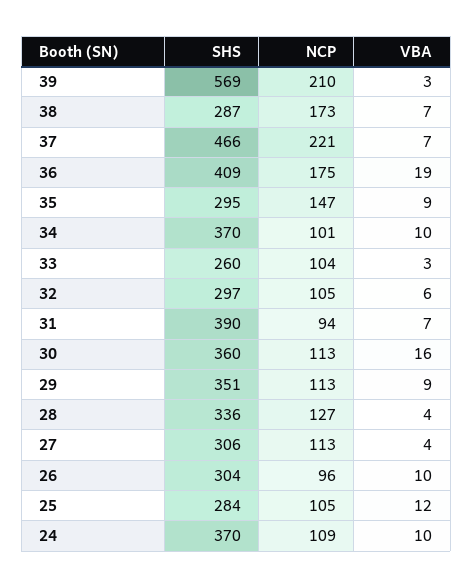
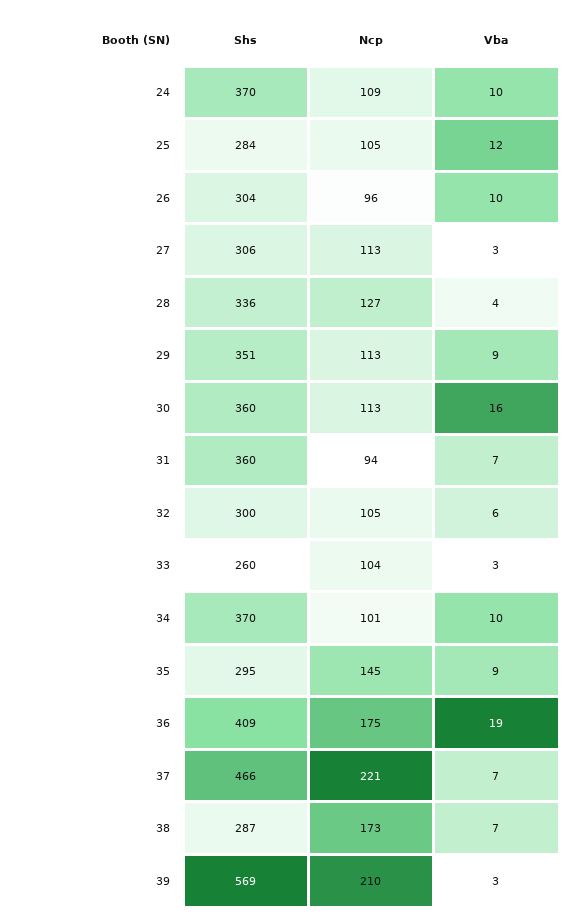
NCP, 35: 147 -> 145
SHS, 32: 297 -> 300
SHS, 31: 390 -> 360
VBA, 27: 4 -> 3

